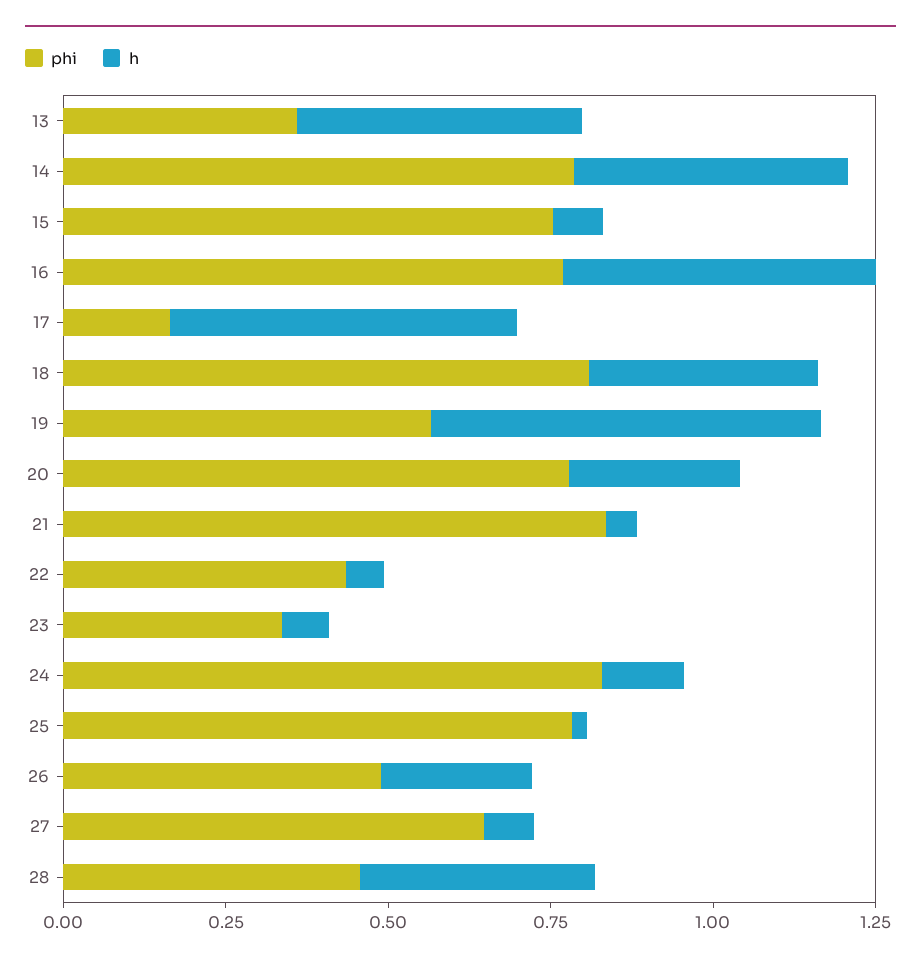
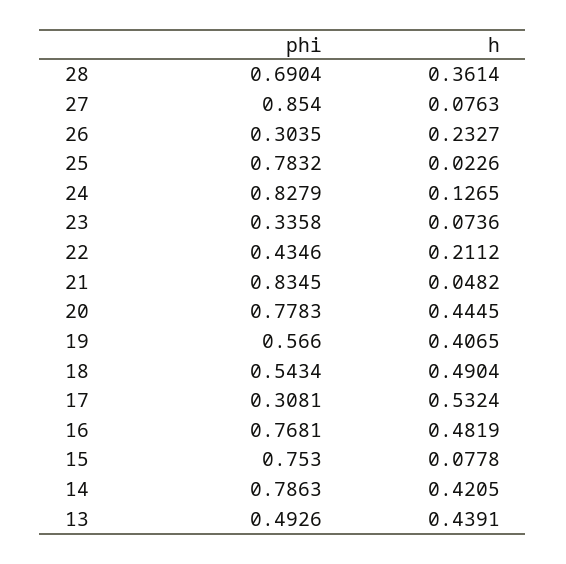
phi, 13: 0.35 -> 0.4926
phi, 17: 0.15 -> 0.3081
phi, 18: 0.8 -> 0.5434
h, 18: 0.35 -> 0.4904
h, 19: 0.6 -> 0.4065
h, 20: 0.25 -> 0.4445
h, 22: 0.05 -> 0.2112
phi, 26: 0.5 -> 0.3035
phi, 27: 0.65 -> 0.854
phi, 28: 0.45 -> 0.6904

